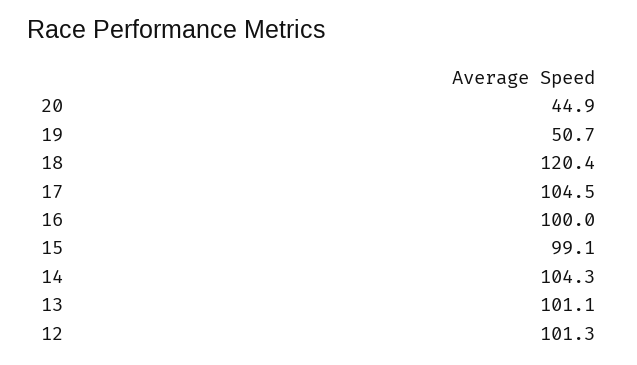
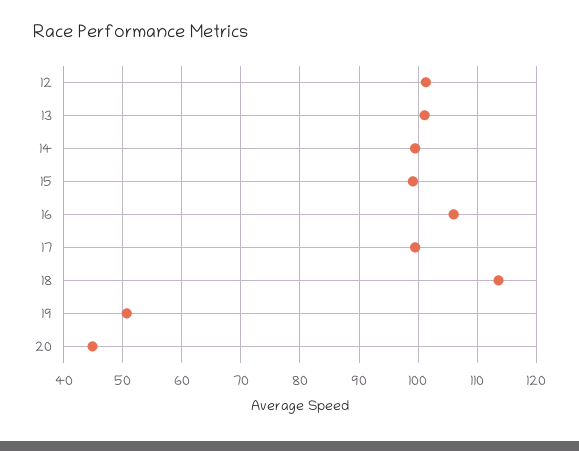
18: 120.4 -> 114
17: 104.5 -> 100
16: 100 -> 106
14: 104.3 -> 100

